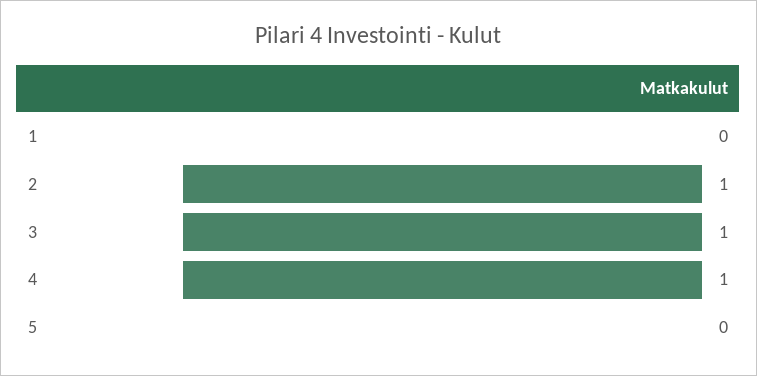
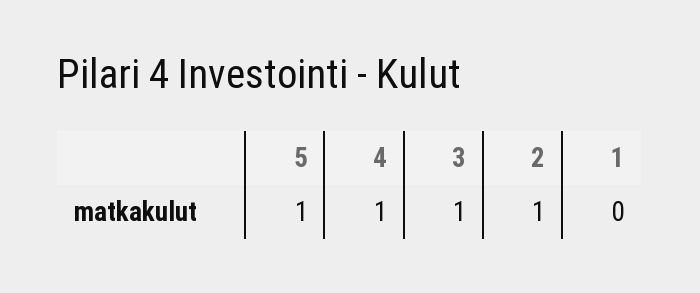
5: 0 -> 1

